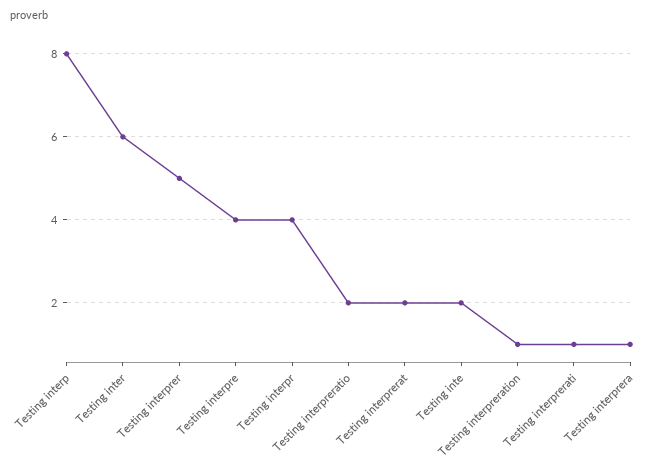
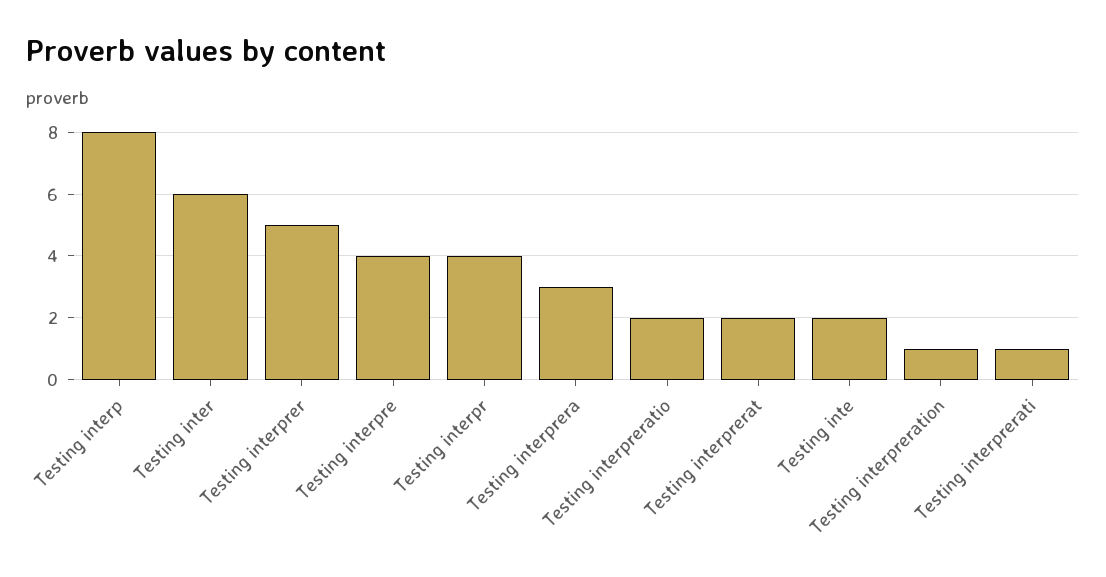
Testing interprera: 1 -> 3

